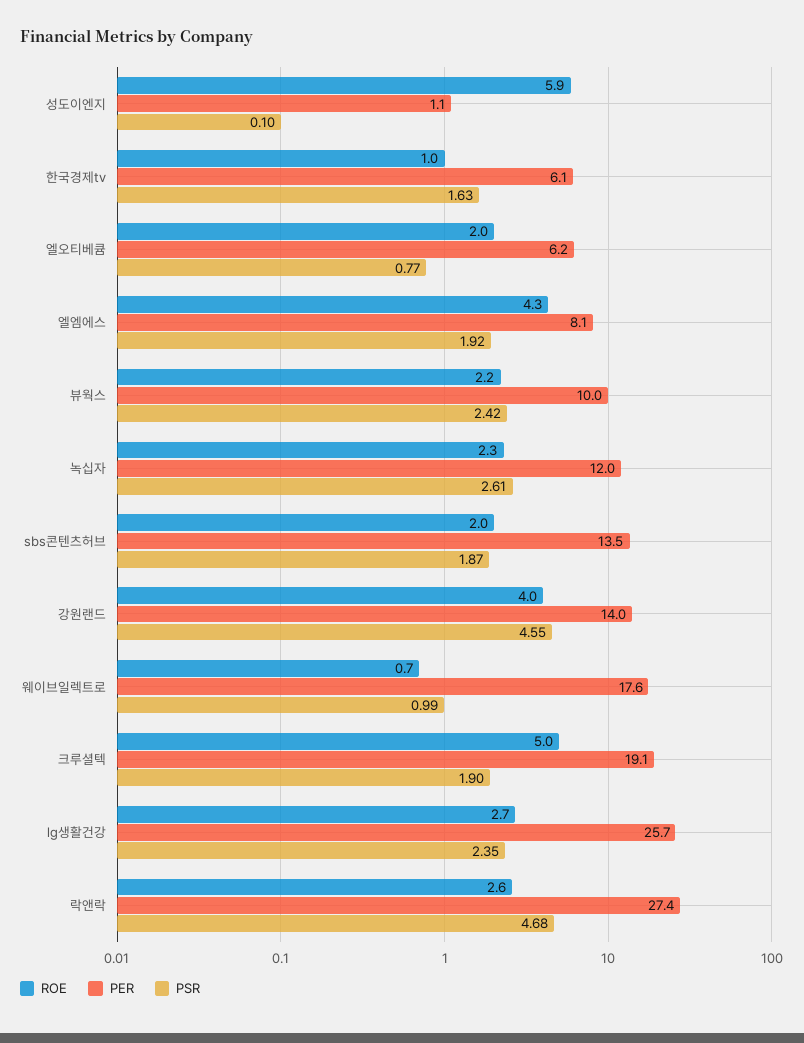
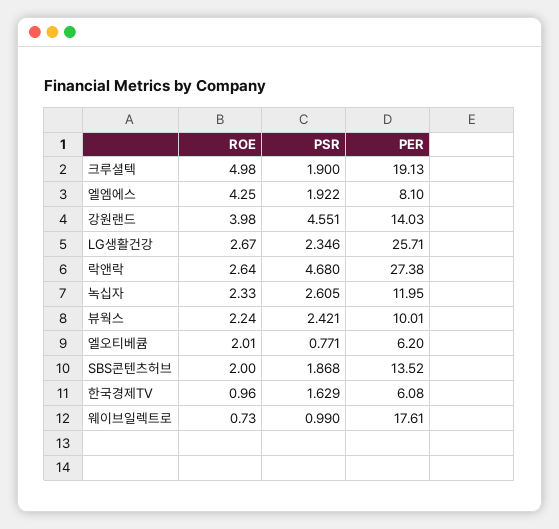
ROE, 성도이엔지: 5.9 -> none
PER, 성도이엔지: 1.1 -> none
PSR, 성도이엔지: 0.1 -> none

